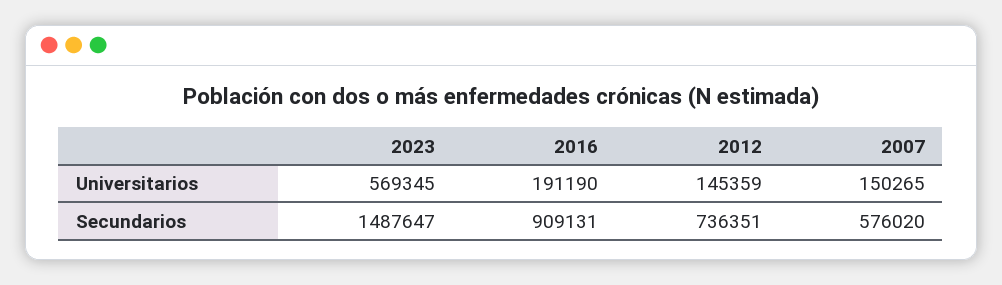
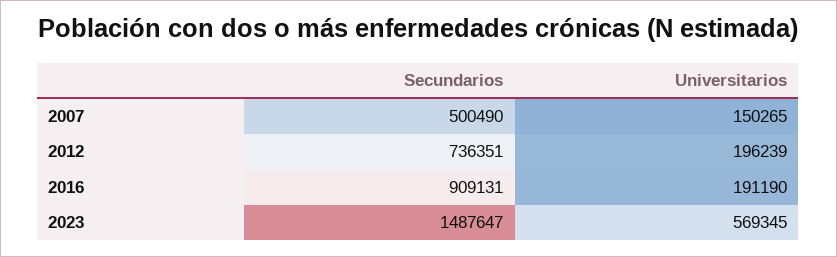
2012, Universitarios: 145359 -> 196239
2007, Secundarios: 576020 -> 500490

